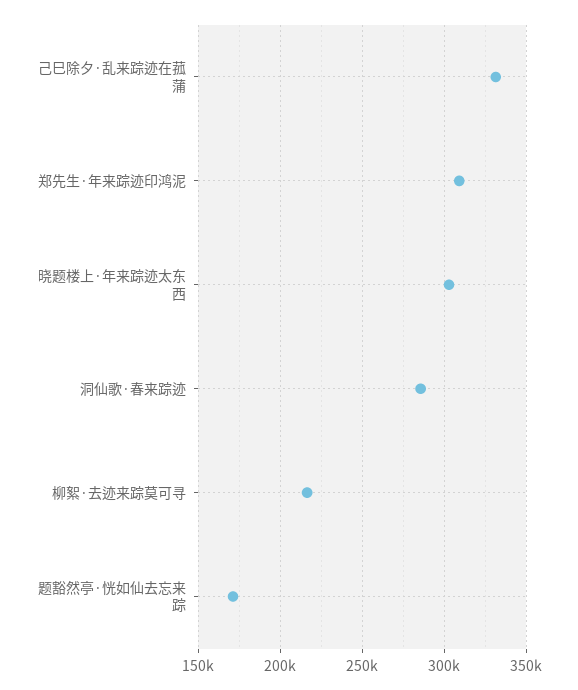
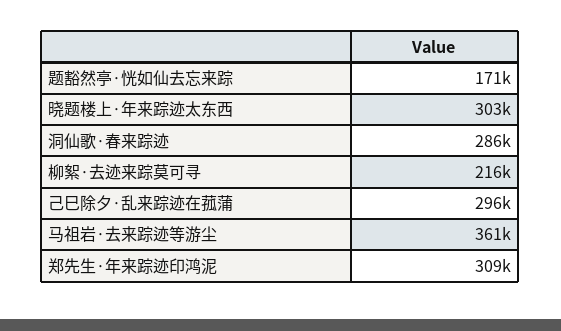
己巳除夕·乱来踪迹在菰蒲: 330000 -> 296000
马祖岩·去来踪迹等游尘: none -> 361000

